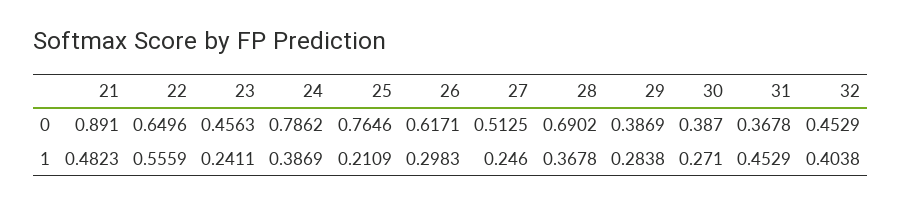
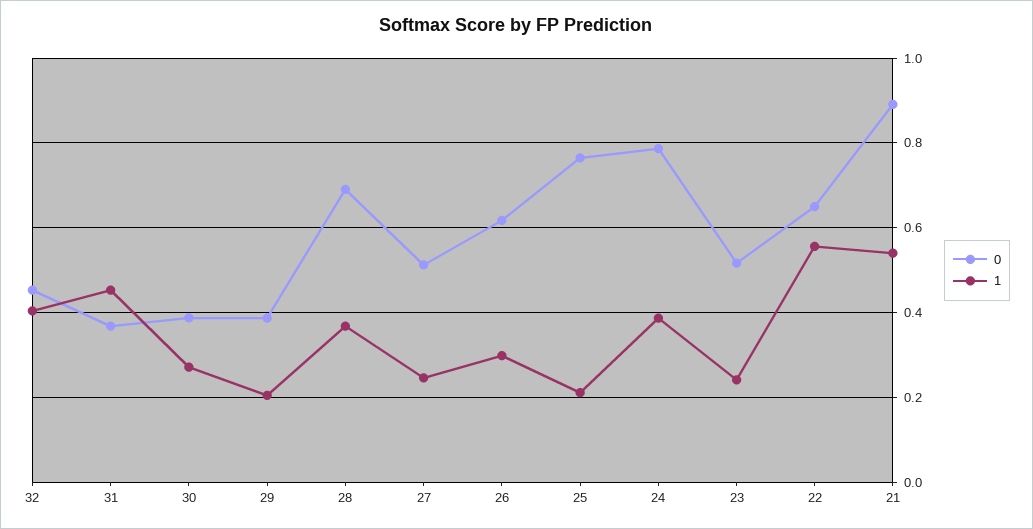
0, 23: 0.4563 -> 0.52
1, 21: 0.4823 -> 0.54
1, 29: 0.2838 -> 0.2

